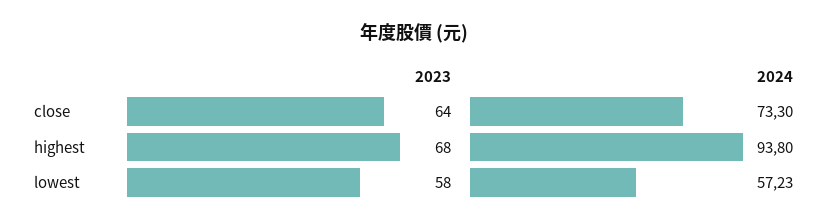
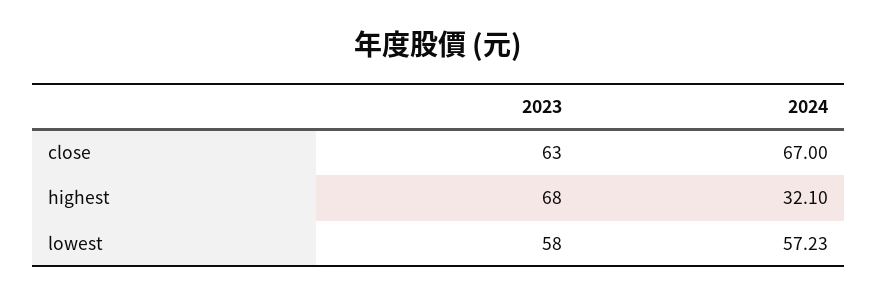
2023, close: 64 -> 63
2024, close: 73.3 -> 67
2024, highest: 93.8 -> 32.1

